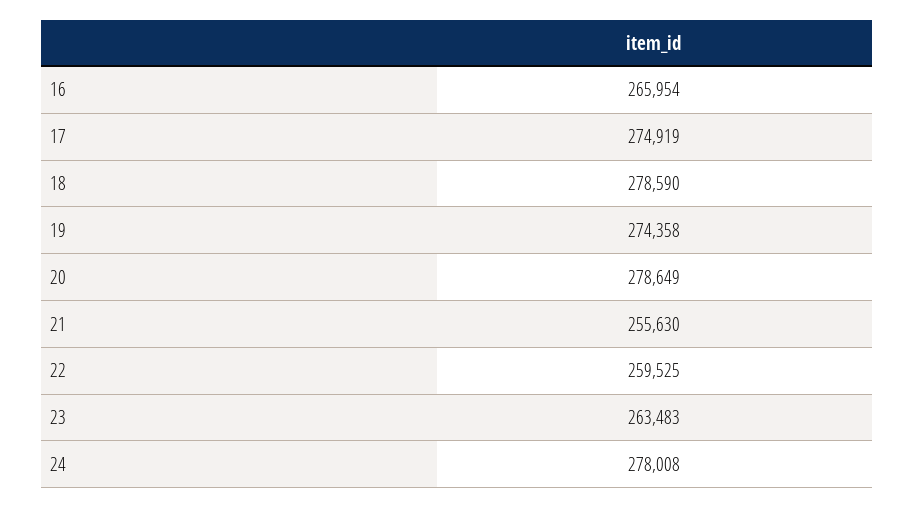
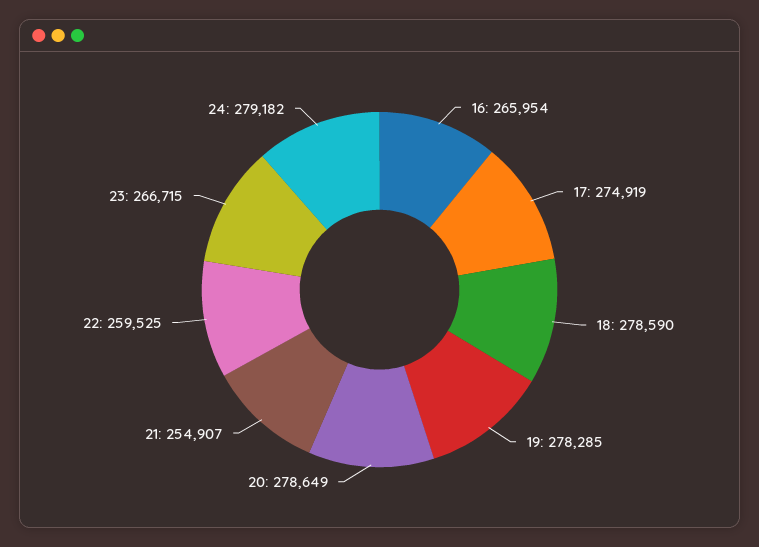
19: 274358 -> 278285
21: 255630 -> 254907
23: 263483 -> 266715
24: 278008 -> 279182

